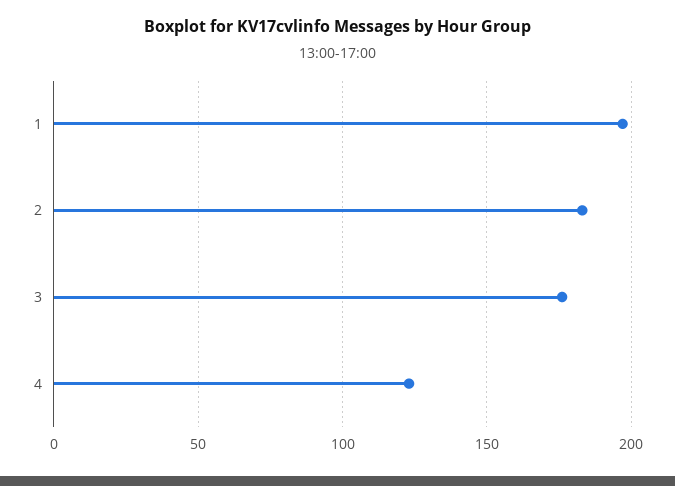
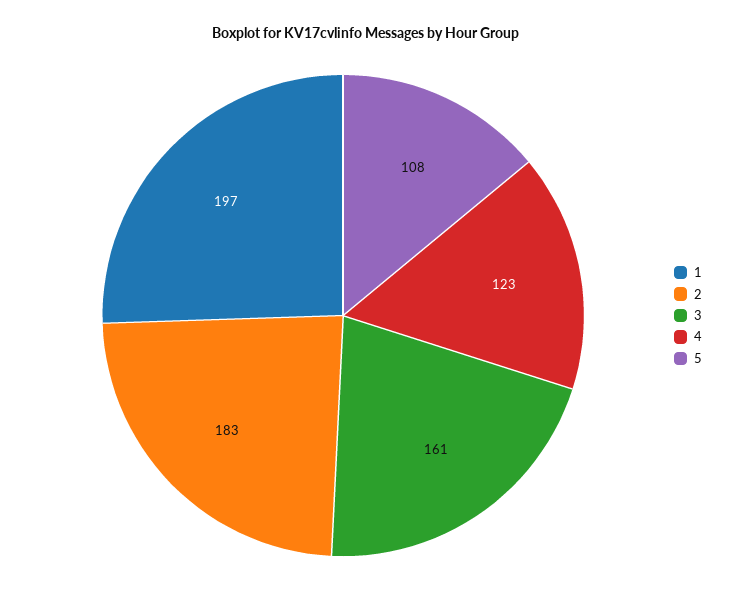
3: 175 -> 161
5: none -> 108

